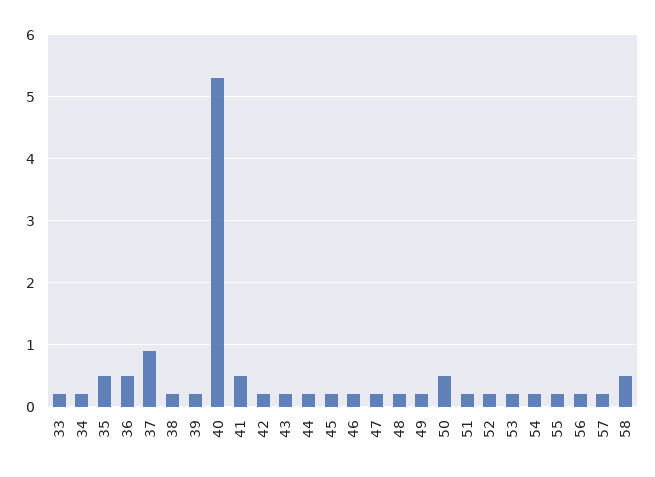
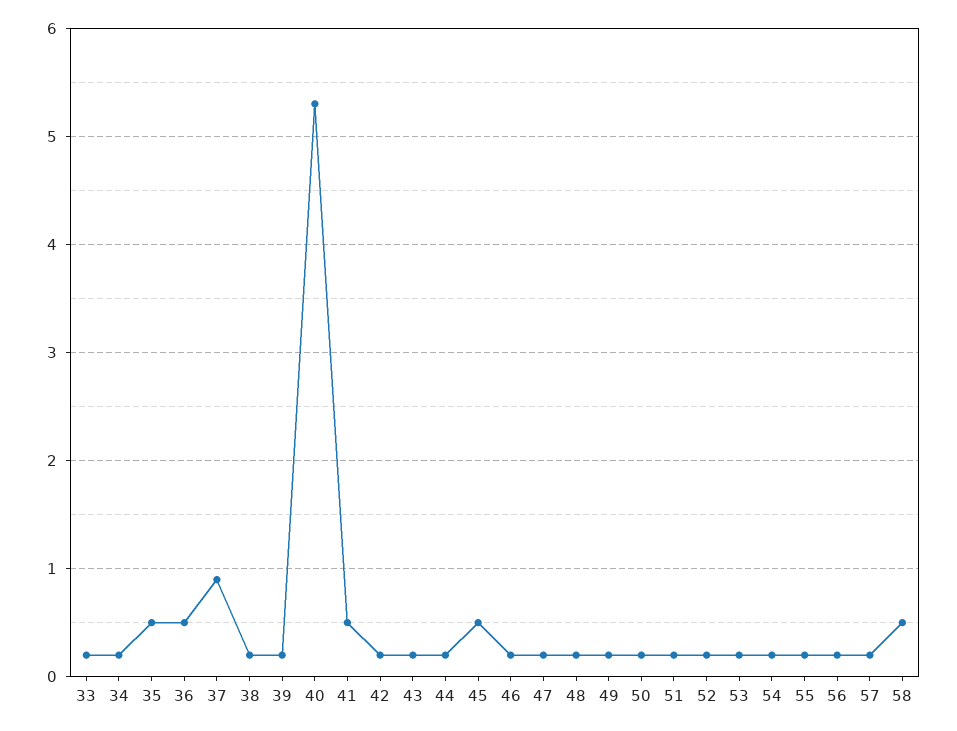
45: 0.2 -> 0.5
50: 0.5 -> 0.2

